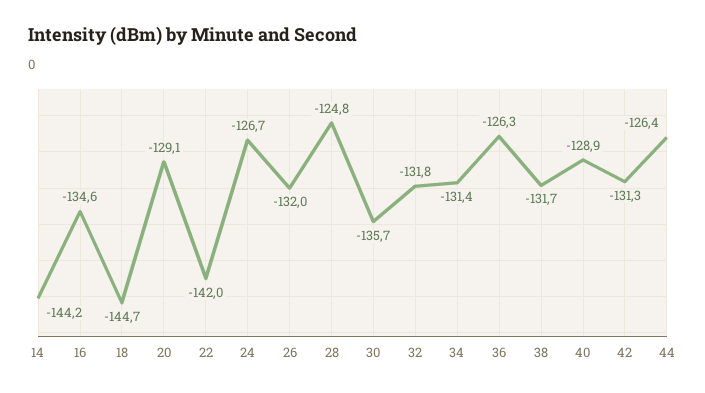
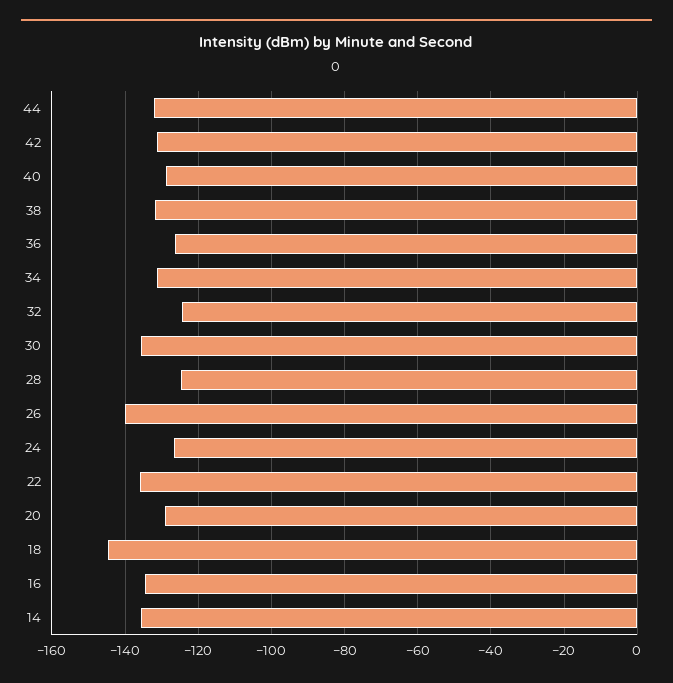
14: -144.2 -> -136
22: -142 -> -136
26: -132 -> -140
32: -131.8 -> -124
44: -126.4 -> -132

